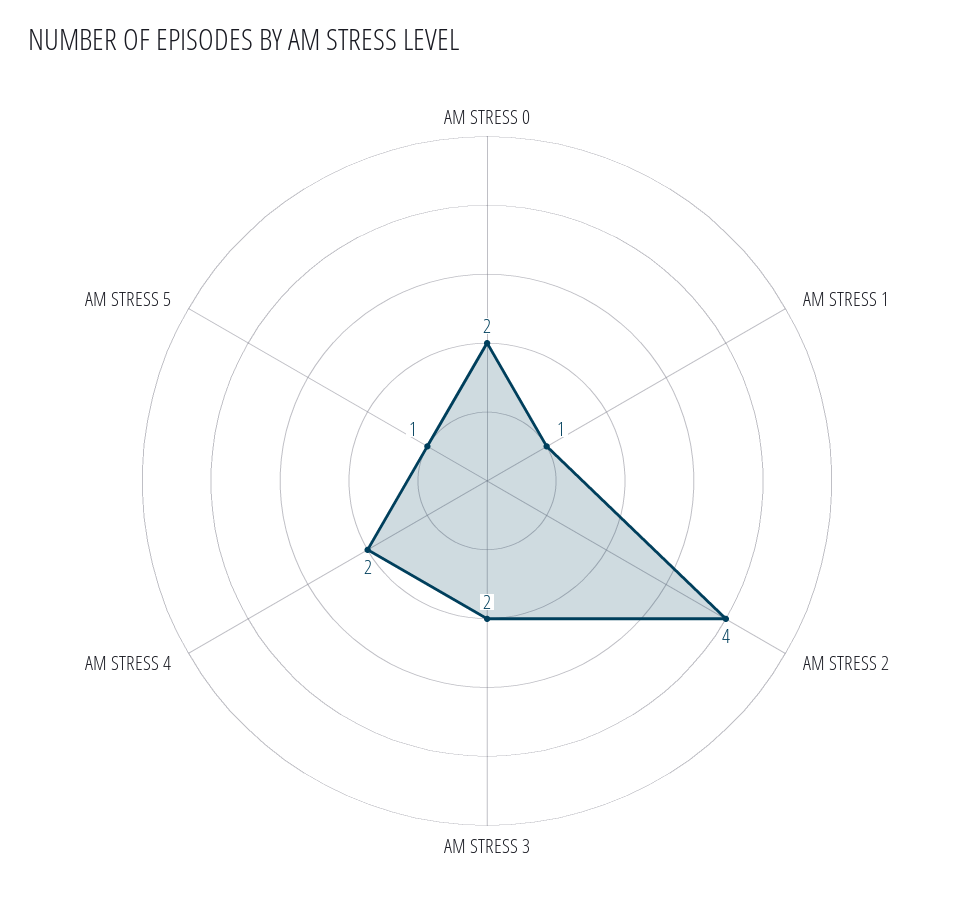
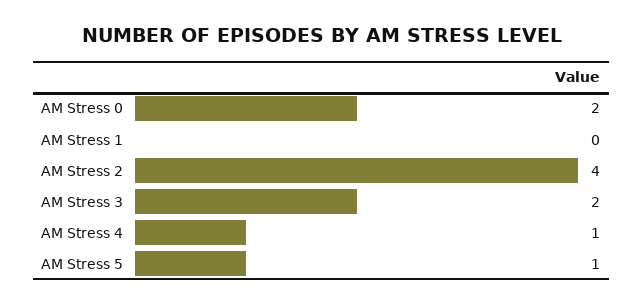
AM STRESS 1: 1 -> 0
AM STRESS 4: 2 -> 1

